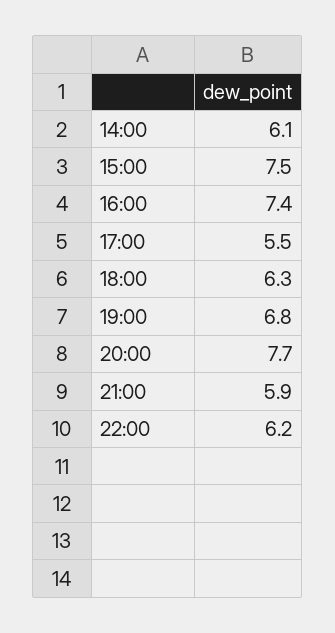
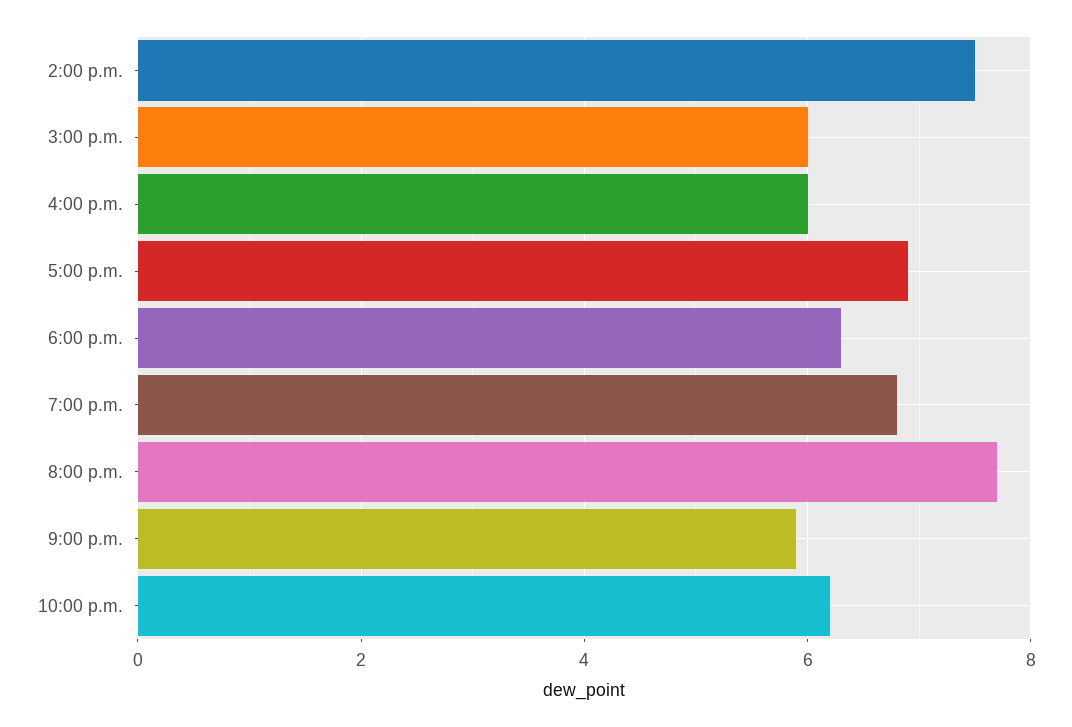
14:00: 6.1 -> 7.5
15:00: 7.5 -> 6
16:00: 7.4 -> 6
17:00: 5.5 -> 7

